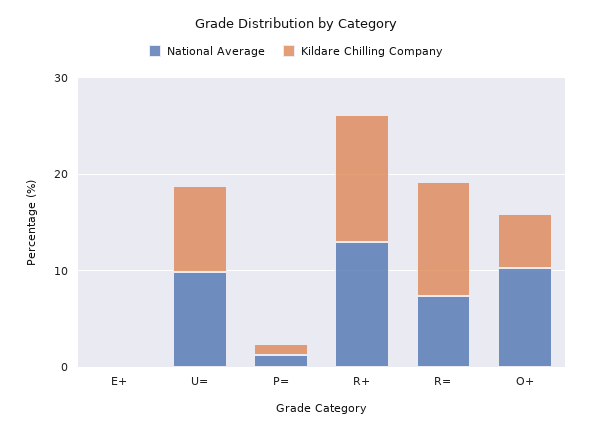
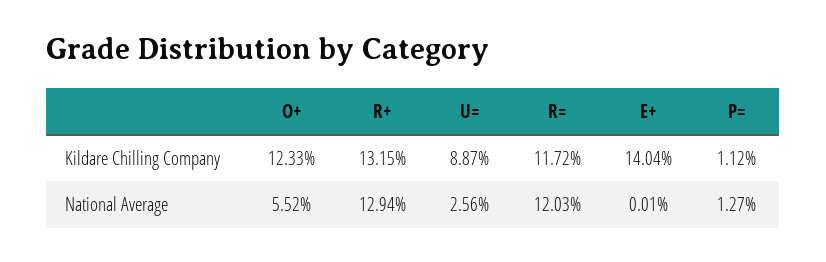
Kildare Chilling Company, E+: 0 -> 14.04
National Average, U=: 10 -> 2.56
National Average, R=: 8 -> 12.03
National Average, O+: 10 -> 5.52
Kildare Chilling Company, O+: 6 -> 12.33

